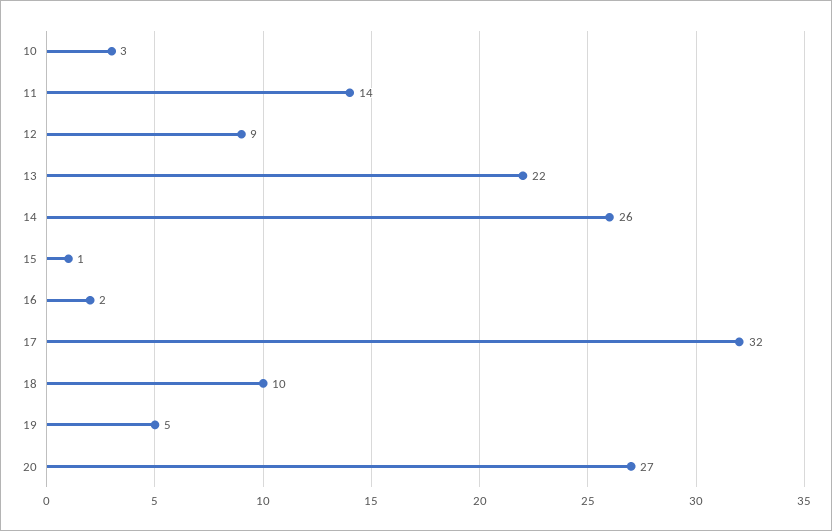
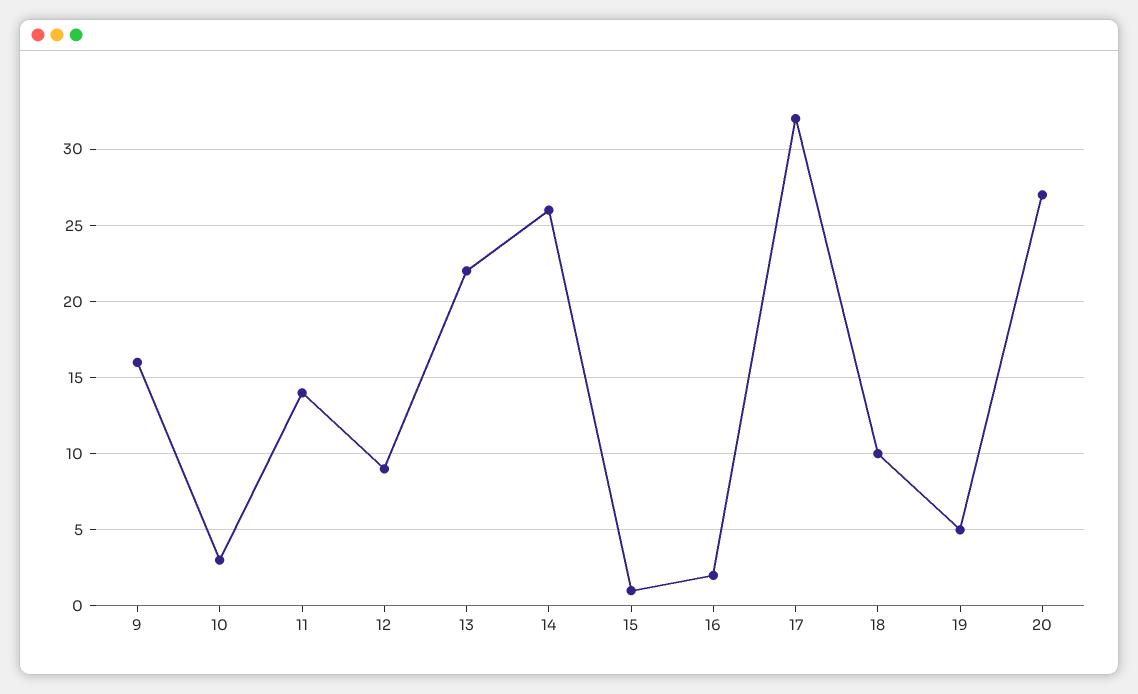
9: none -> 16

